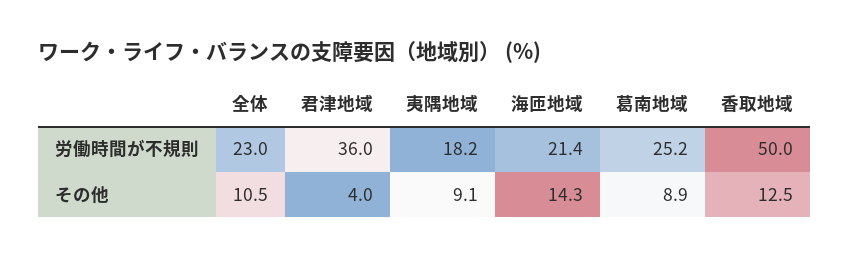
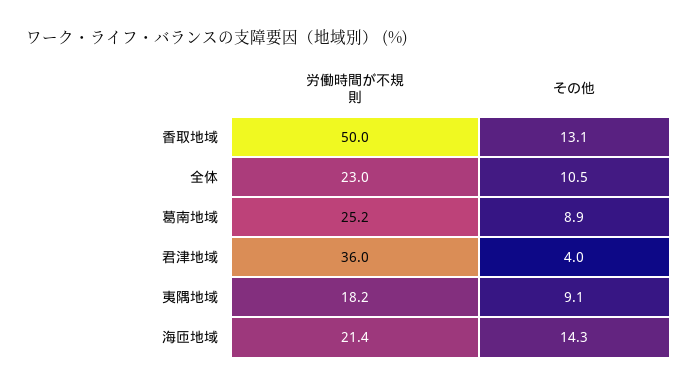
香取地域, その他: 12.5 -> 13.1

